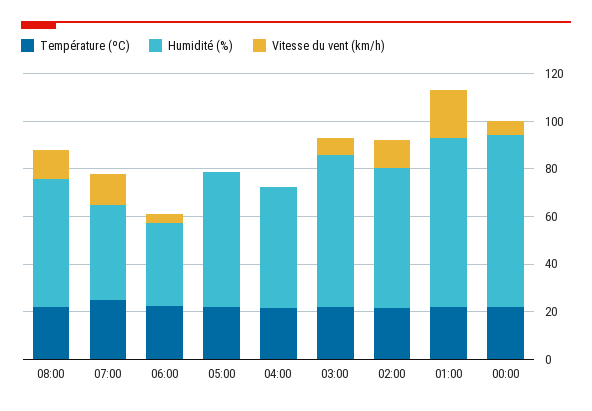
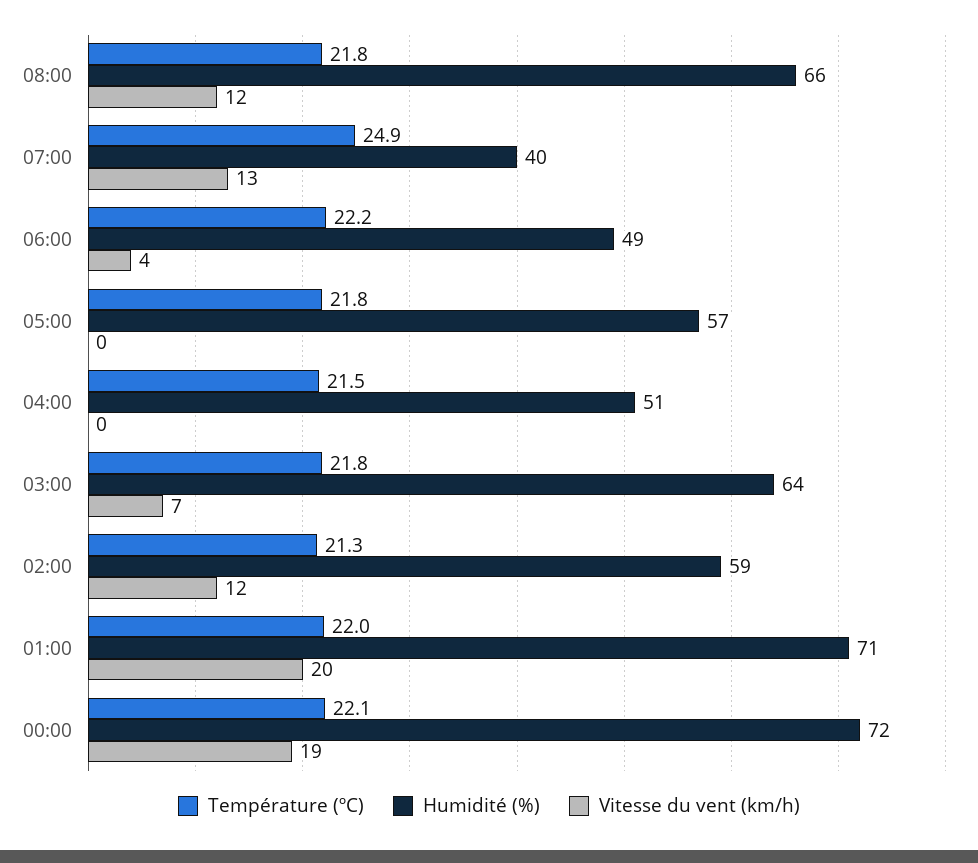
Humidité (%), 08:00: 55 -> 66
Humidité (%), 06:00: 35 -> 49
Vitesse du vent (km/h), 00:00: 5 -> 19

